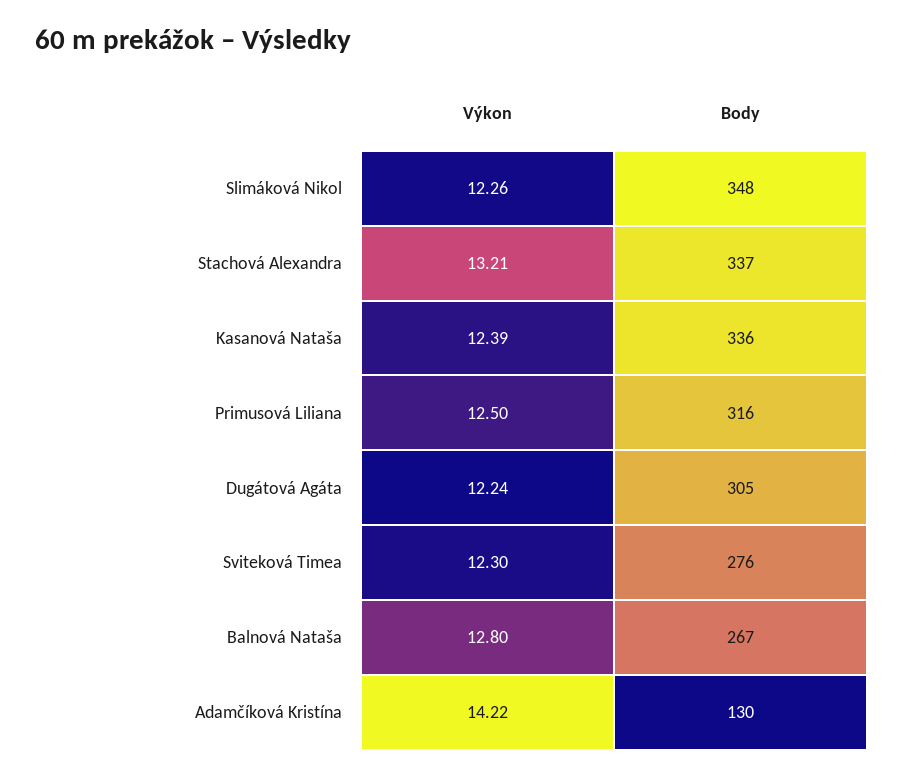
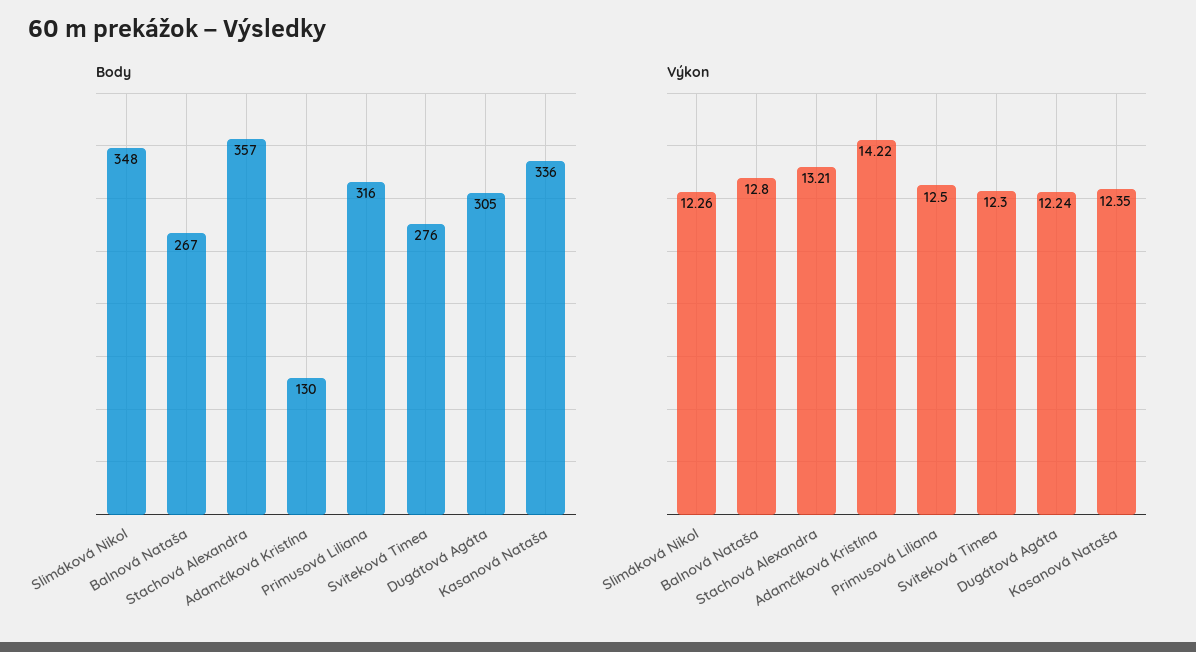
Body, Stachová Alexandra: 337 -> 357
Výkon, Kasanová Nataša: 12.39 -> 12.35

